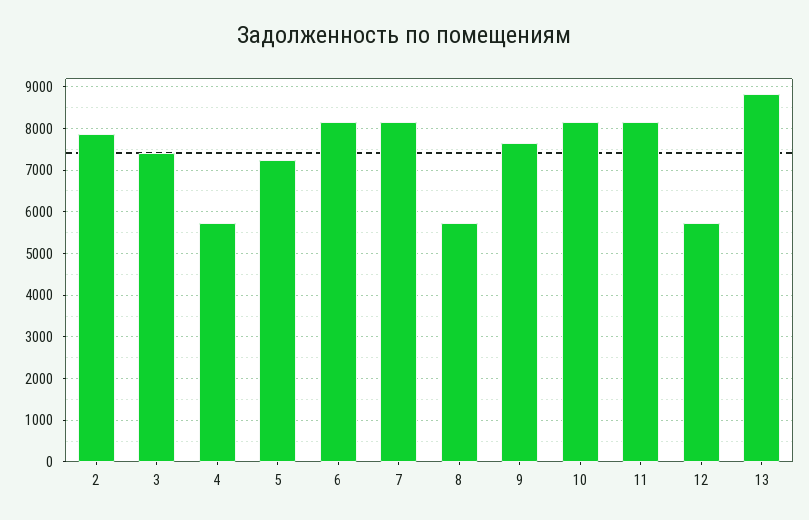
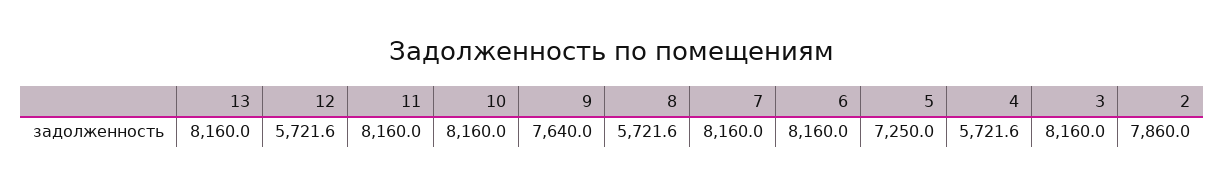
3: 7400 -> 8160
13: 8800 -> 8160

